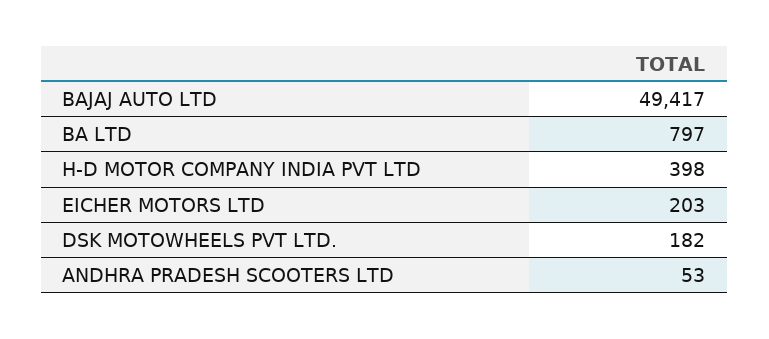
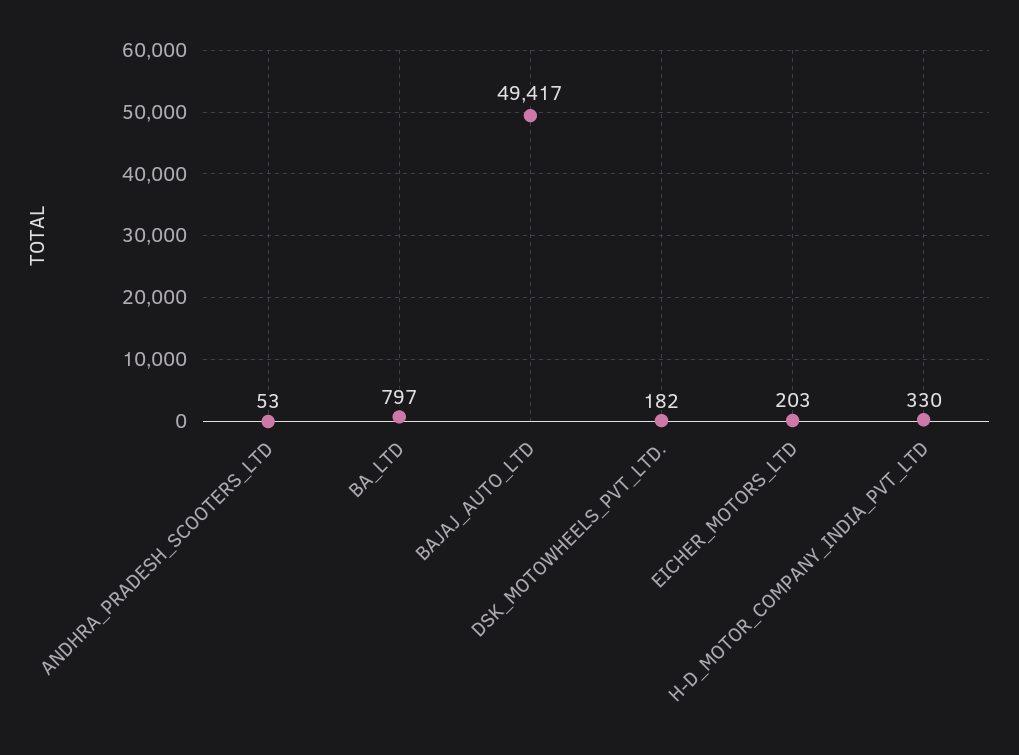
H-D MOTOR COMPANY INDIA PVT LTD: 398 -> 330

